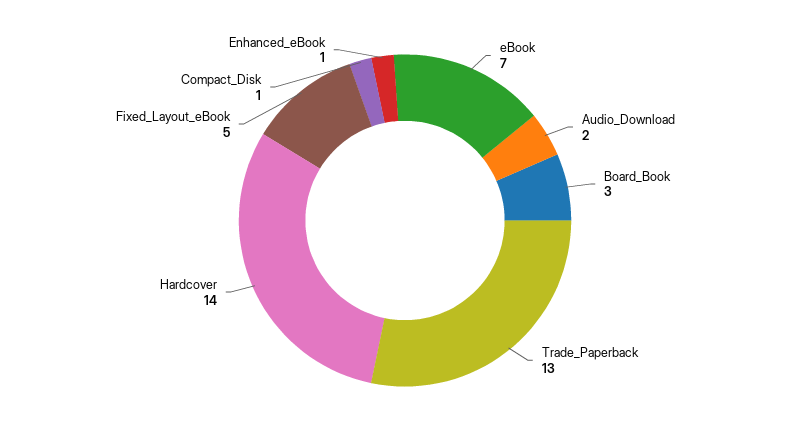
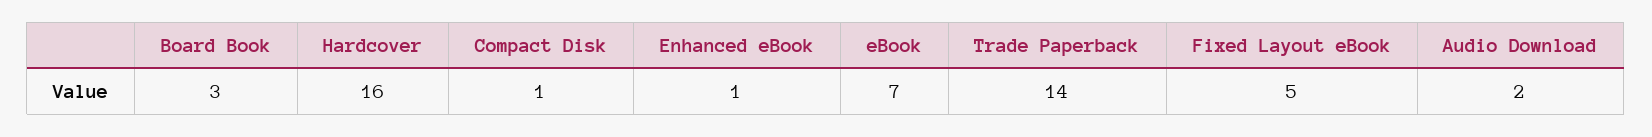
Trade_Paperback: 13 -> 14
Hardcover: 14 -> 16

